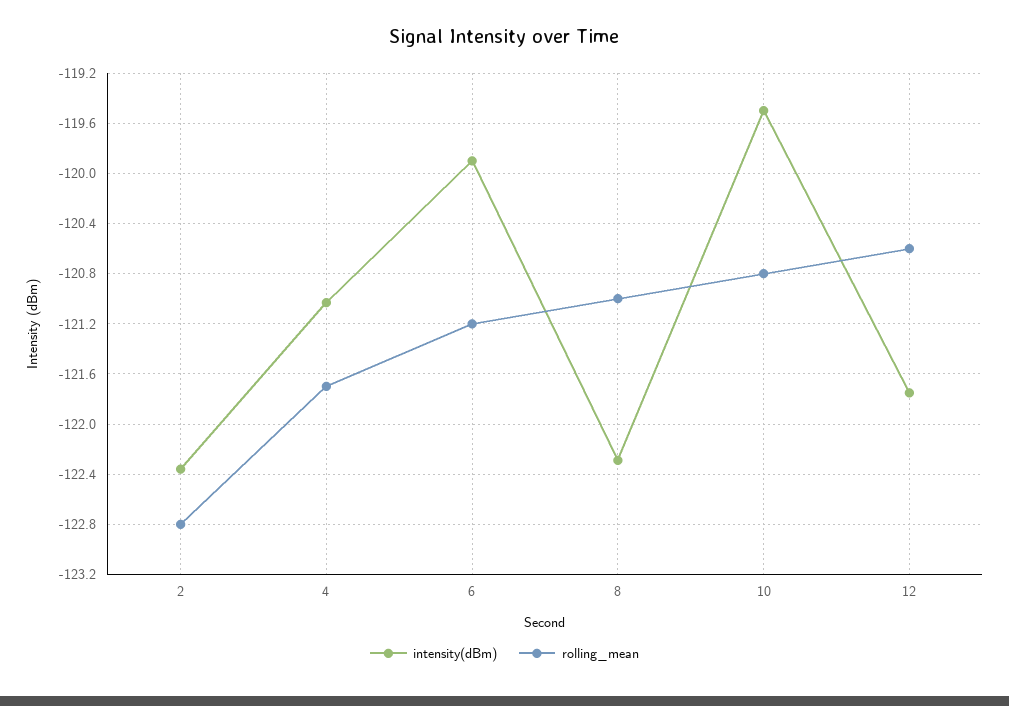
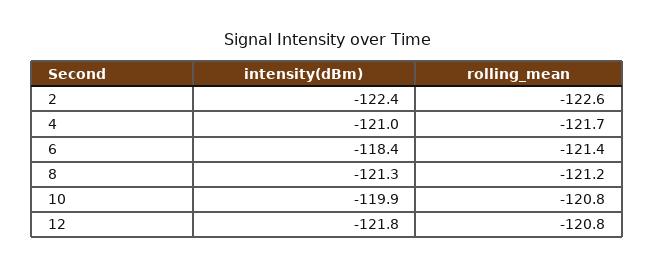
rolling_mean, 2: -122.8 -> -122.6
intensity(dBm), 6: -119.9 -> -118.4
rolling_mean, 6: -121.2 -> -121.4
intensity(dBm), 8: -122.3 -> -121.3
rolling_mean, 8: -121 -> -121.2
intensity(dBm), 10: -119.5 -> -119.9
rolling_mean, 12: -120.6 -> -120.8

